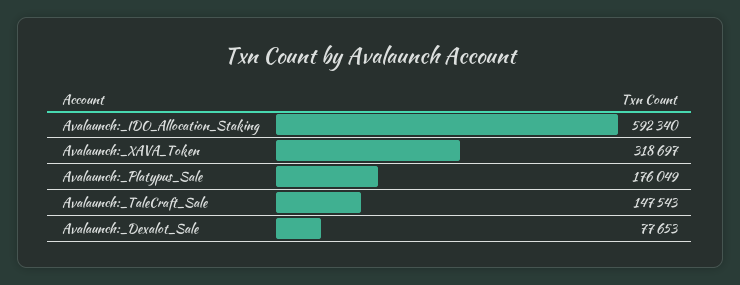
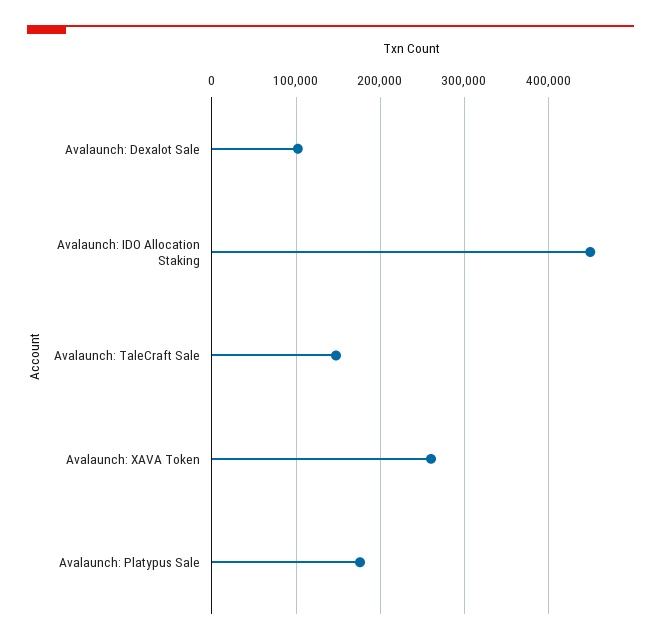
Avalaunch:_IDO_Allocation_Staking: 592340 -> 450000
Avalaunch:_XAVA_Token: 318697 -> 260000
Avalaunch:_Dexalot_Sale: 77653 -> 100000

